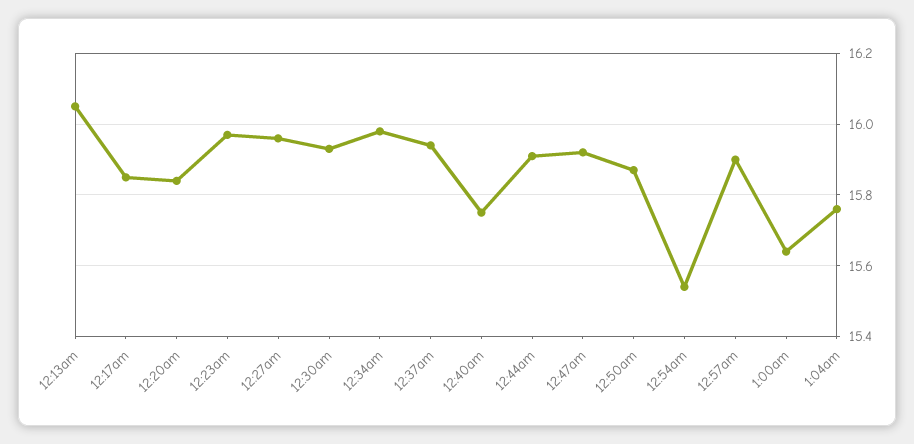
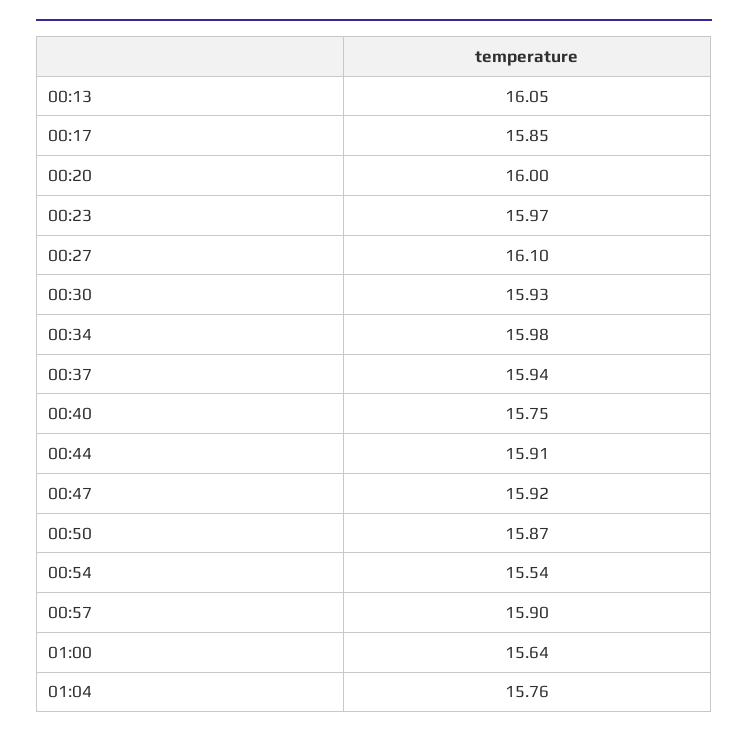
12:20am: 15.85 -> 16
12:27am: 15.95 -> 16.1

